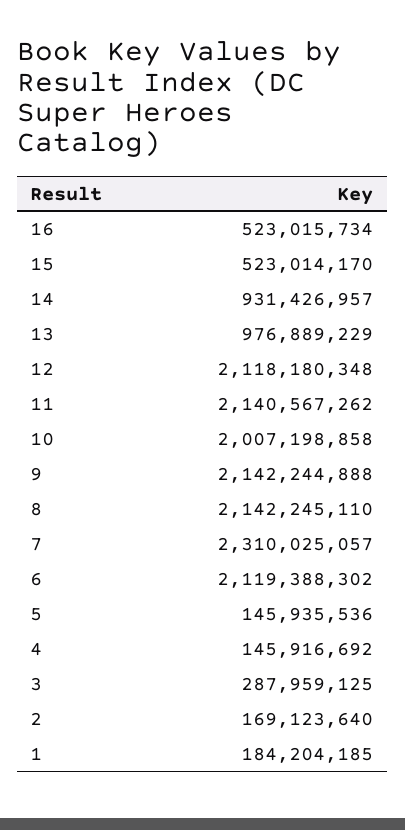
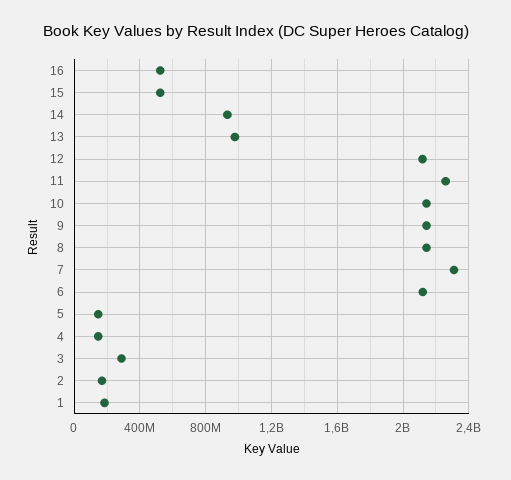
11: 2140567262 -> 2250000000
10: 2007198858 -> 2150000000

